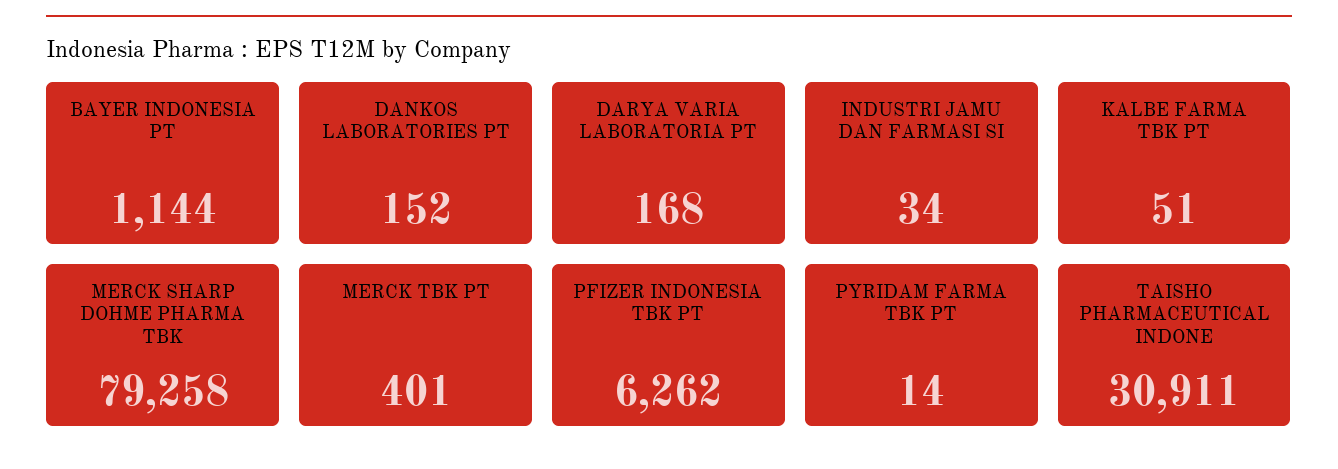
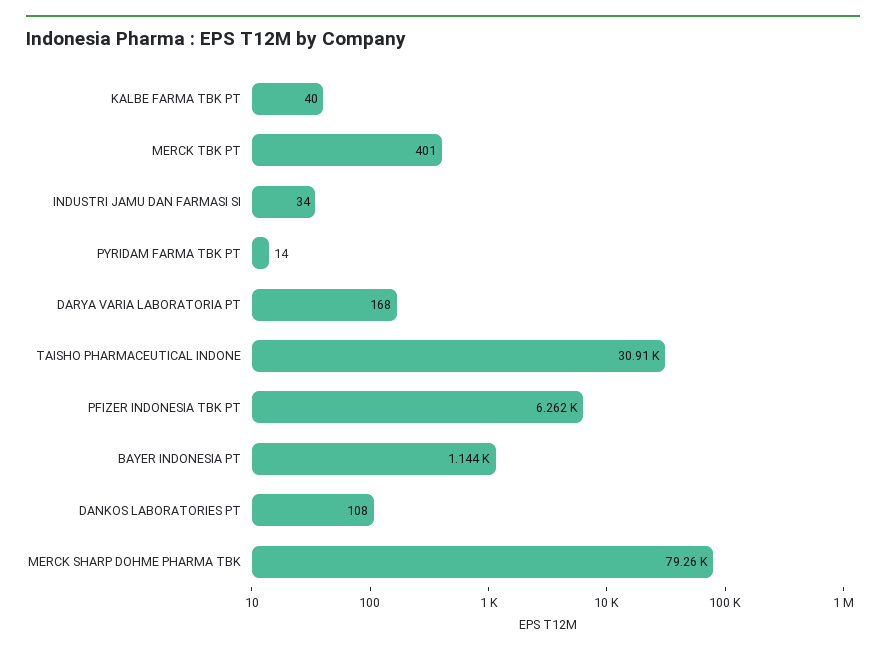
DANKOS LABORATORIES PT: 152 -> 108
KALBE FARMA TBK PT: 51 -> 40

